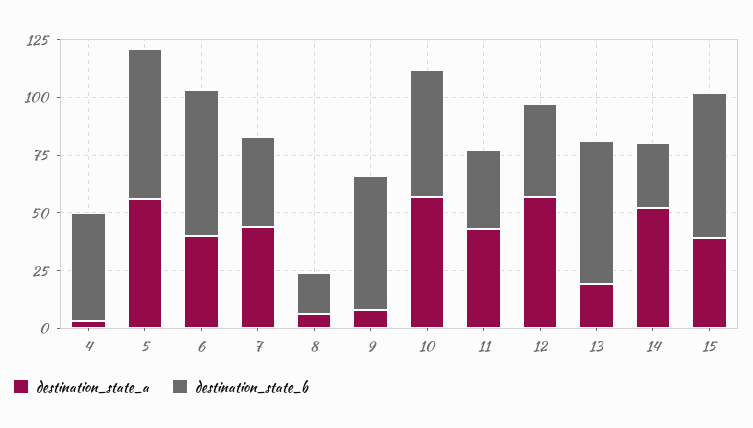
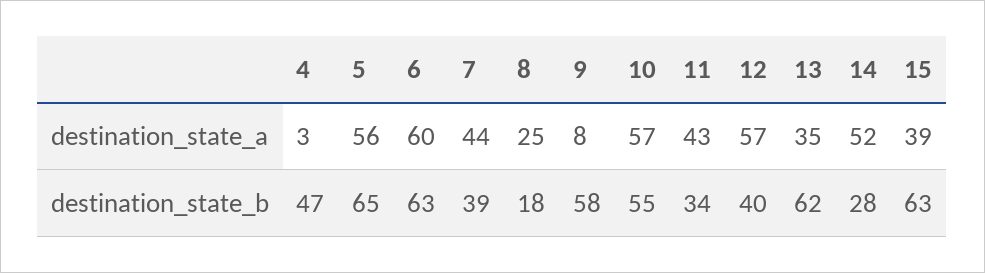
destination_state_a, 6: 40 -> 60
destination_state_a, 8: 5 -> 25
destination_state_a, 13: 20 -> 35

